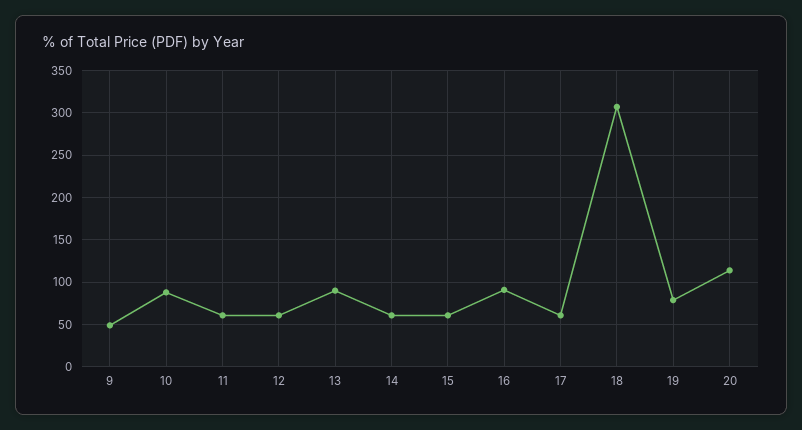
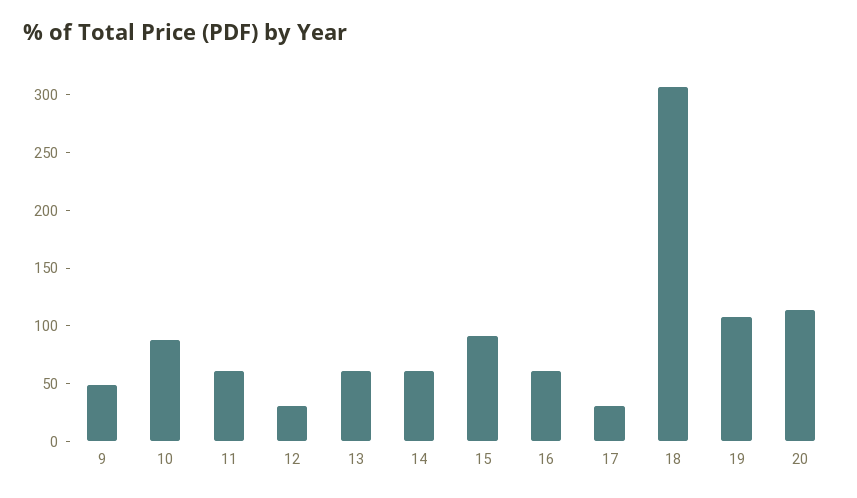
12: 60 -> 30
13: 90 -> 60
15: 60 -> 90
16: 90 -> 60
17: 60 -> 30
19: 80 -> 110

